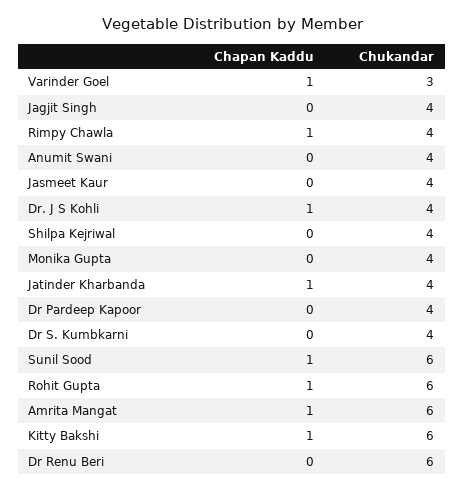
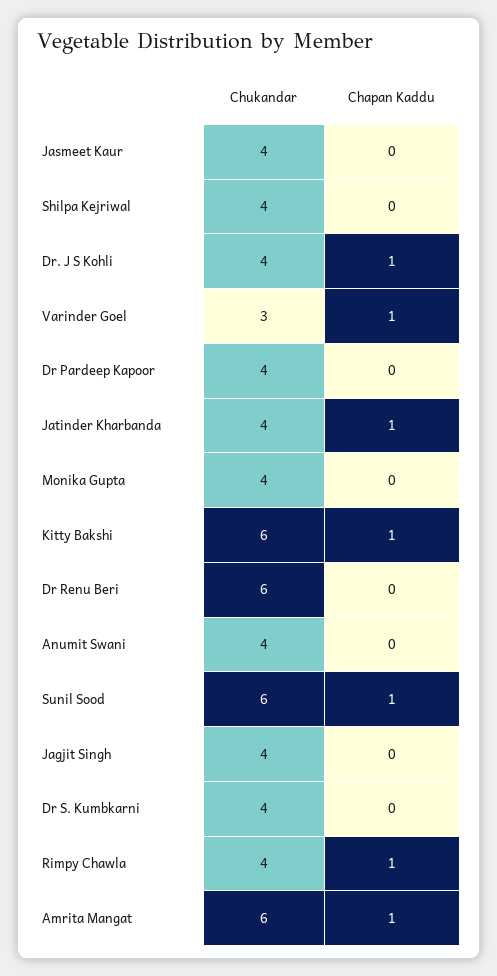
Chapan Kaddu, Rohit Gupta: 1 -> none
Chukandar, Rohit Gupta: 6 -> none

